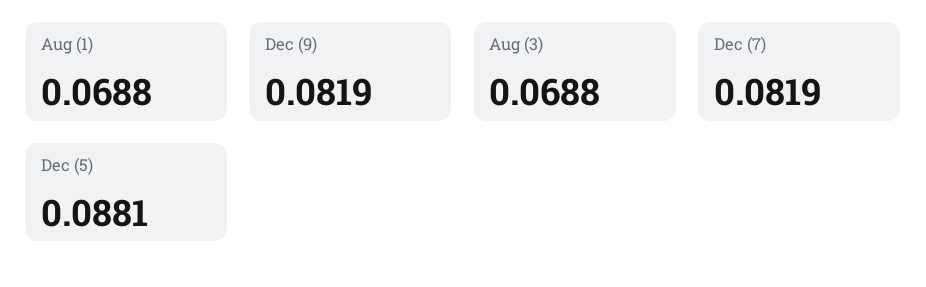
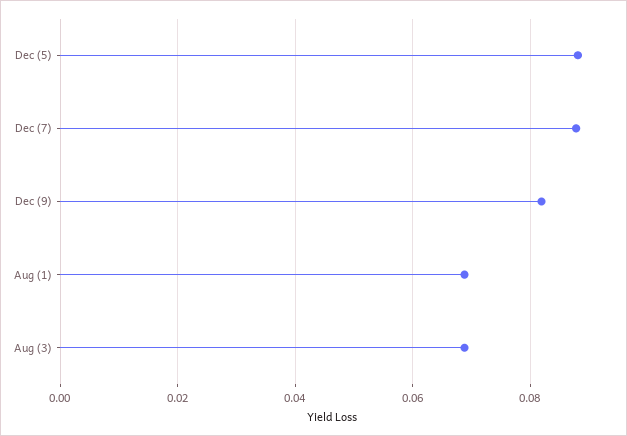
Dec (7): 0.0819 -> 0.088

